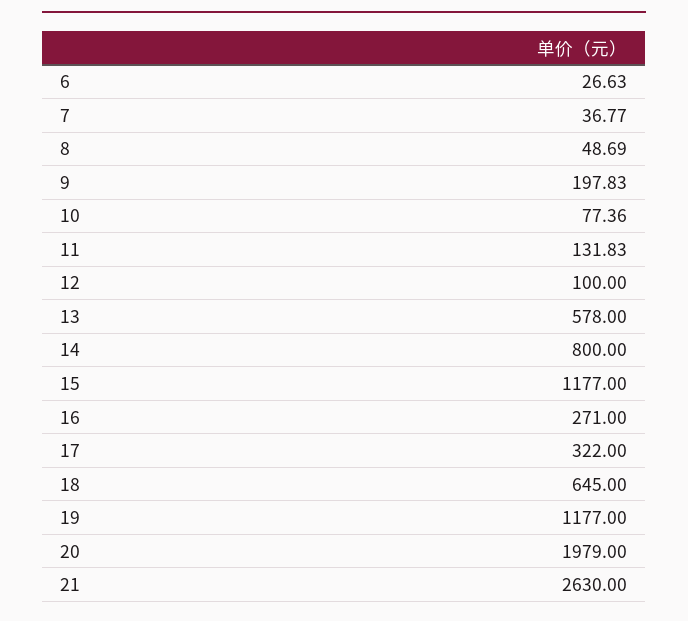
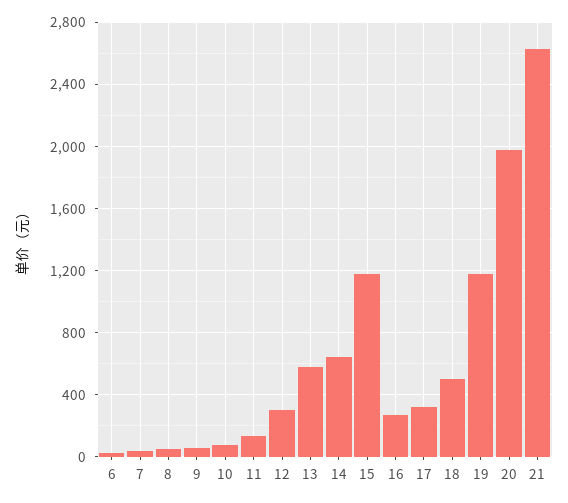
9: 197.83 -> 50
12: 100 -> 300
14: 800 -> 650
18: 645 -> 500

